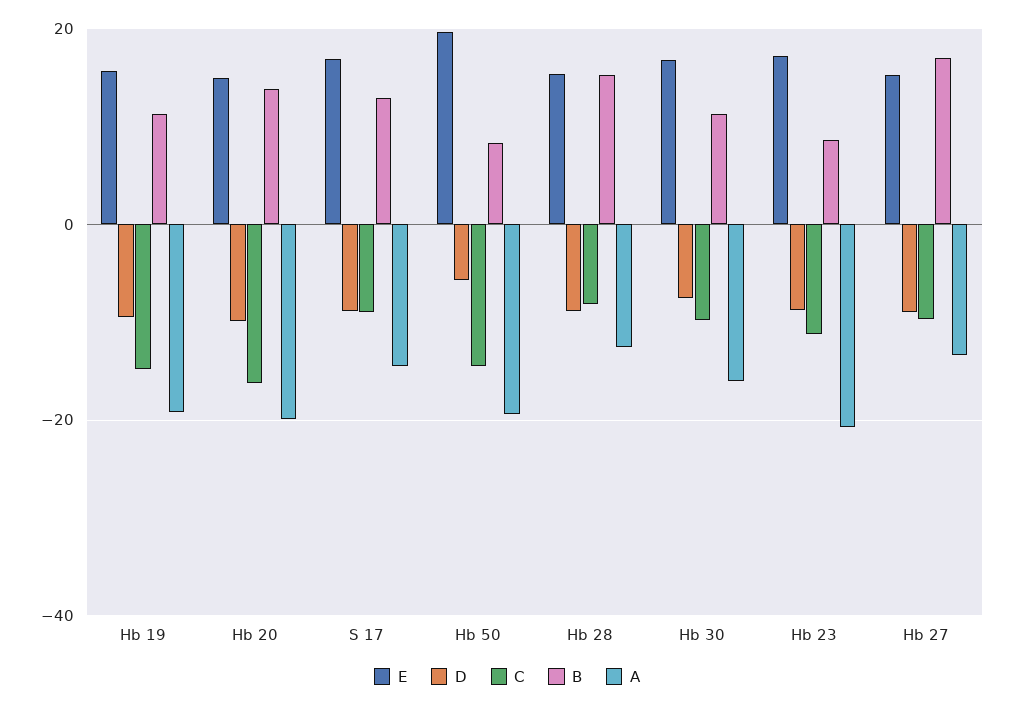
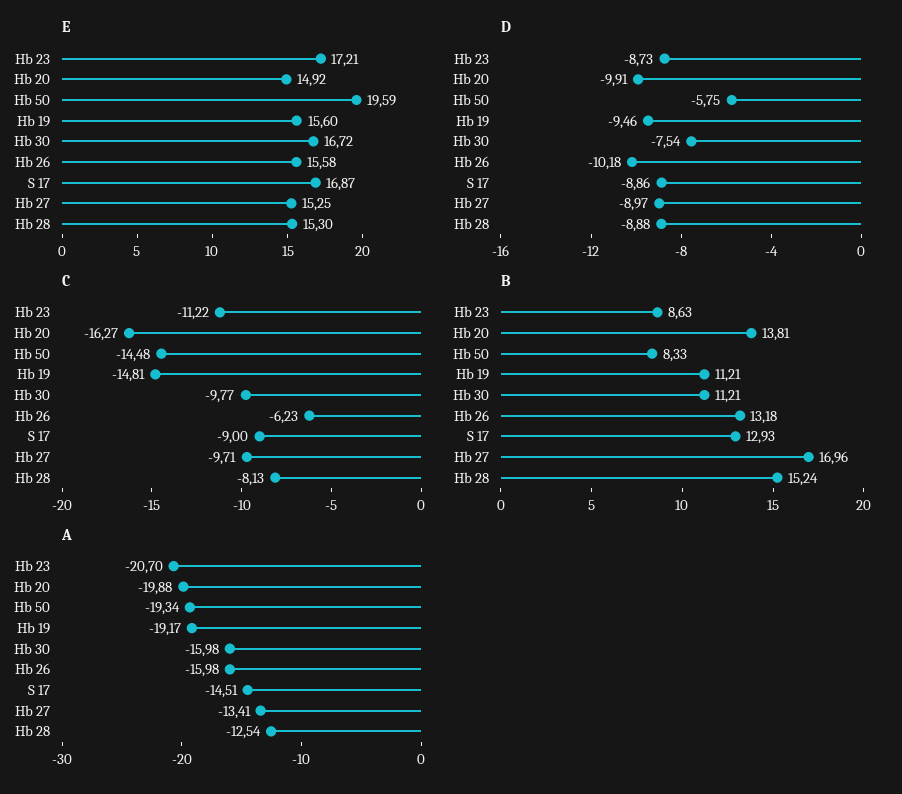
E, Hb 26: none -> 15.58
D, Hb 26: none -> -10.18
C, Hb 26: none -> -6.23
B, Hb 26: none -> 13.18
A, Hb 26: none -> -15.98

